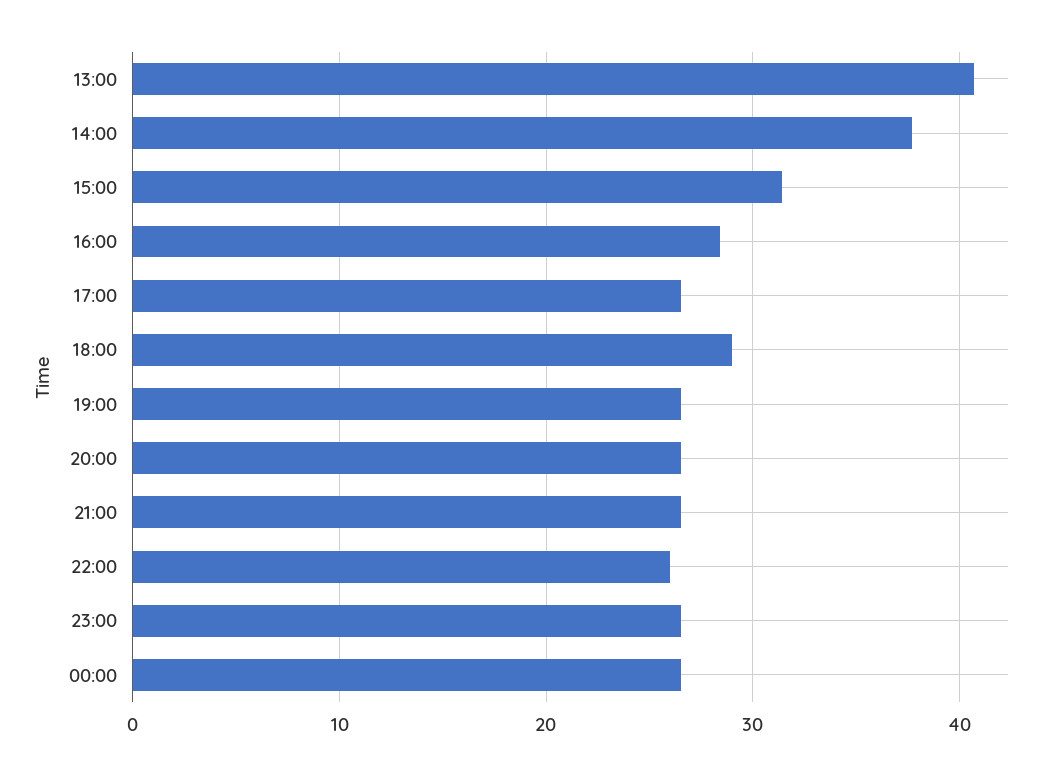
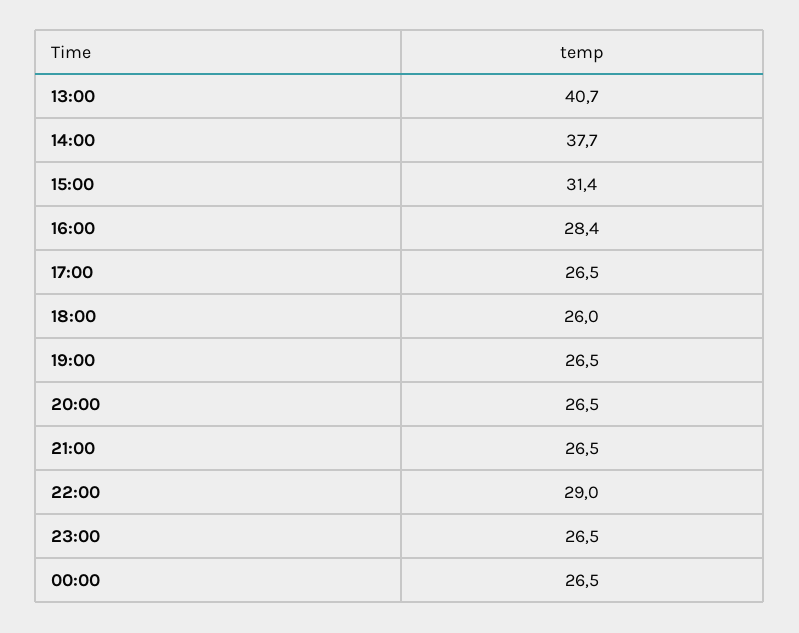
18:00: 29 -> 26
22:00: 26 -> 29

